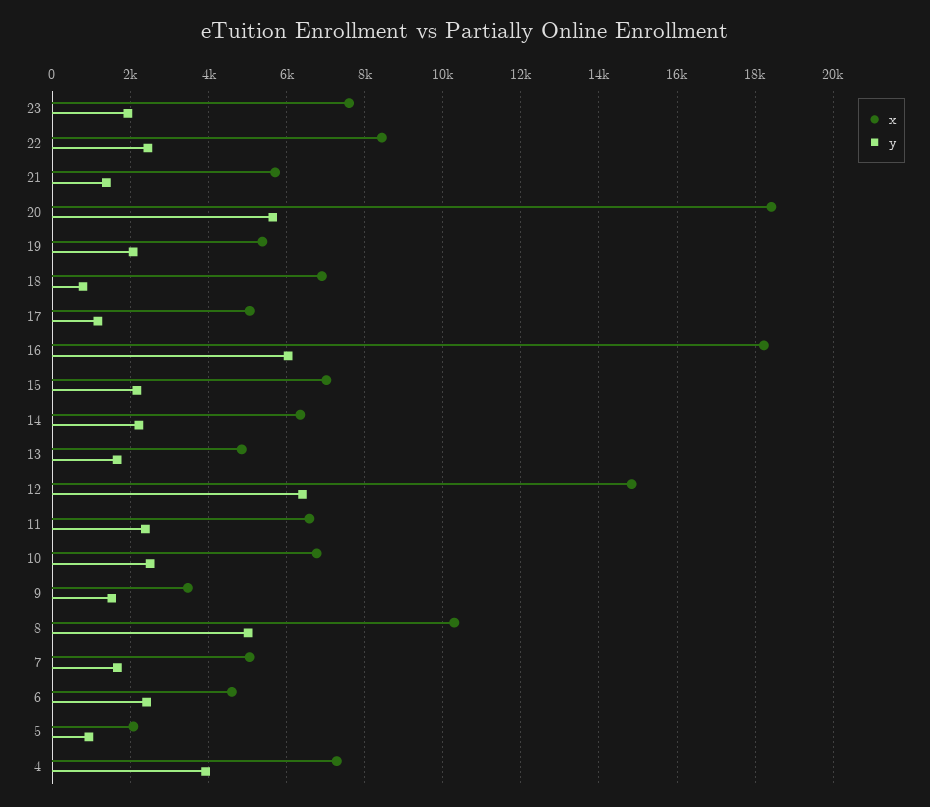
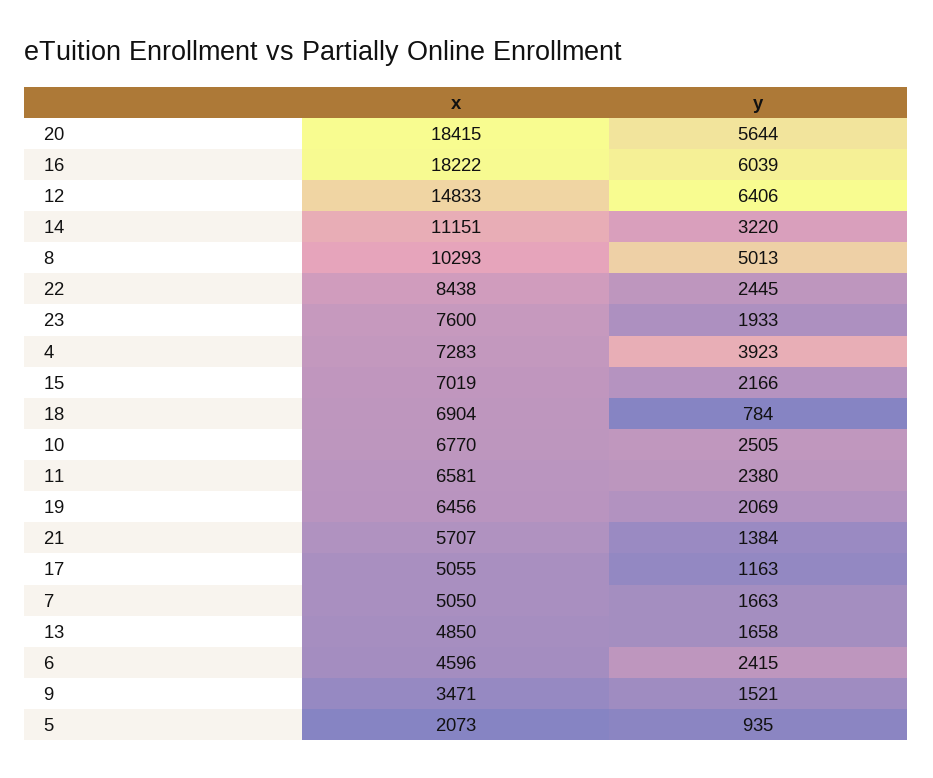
x, 19: 5400 -> 6456
x, 14: 6400 -> 11151
y, 14: 2200 -> 3220

